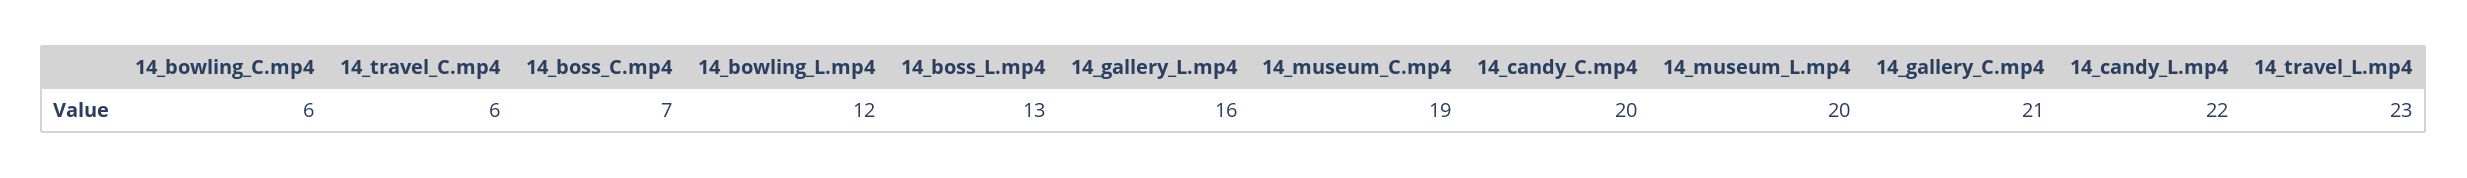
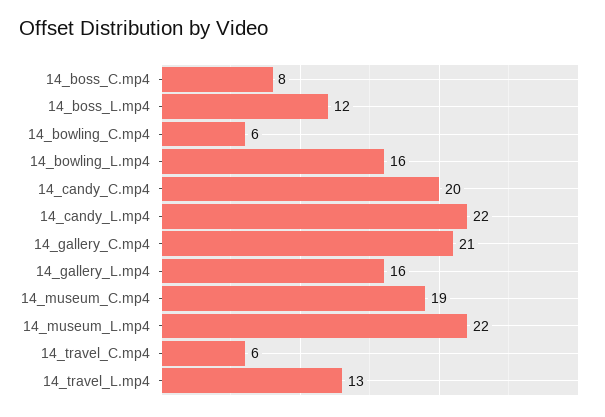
14_boss_C.mp4: 7 -> 8
14_bowling_L.mp4: 12 -> 16
14_boss_L.mp4: 13 -> 12
14_museum_L.mp4: 20 -> 22
14_travel_L.mp4: 23 -> 13

